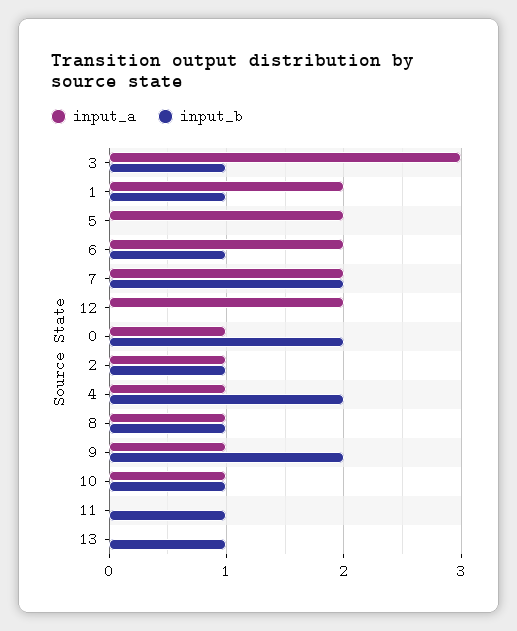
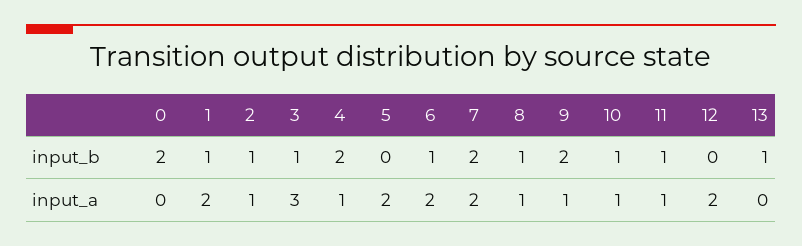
input_a, 0: 1 -> 0
input_a, 11: 0 -> 1

